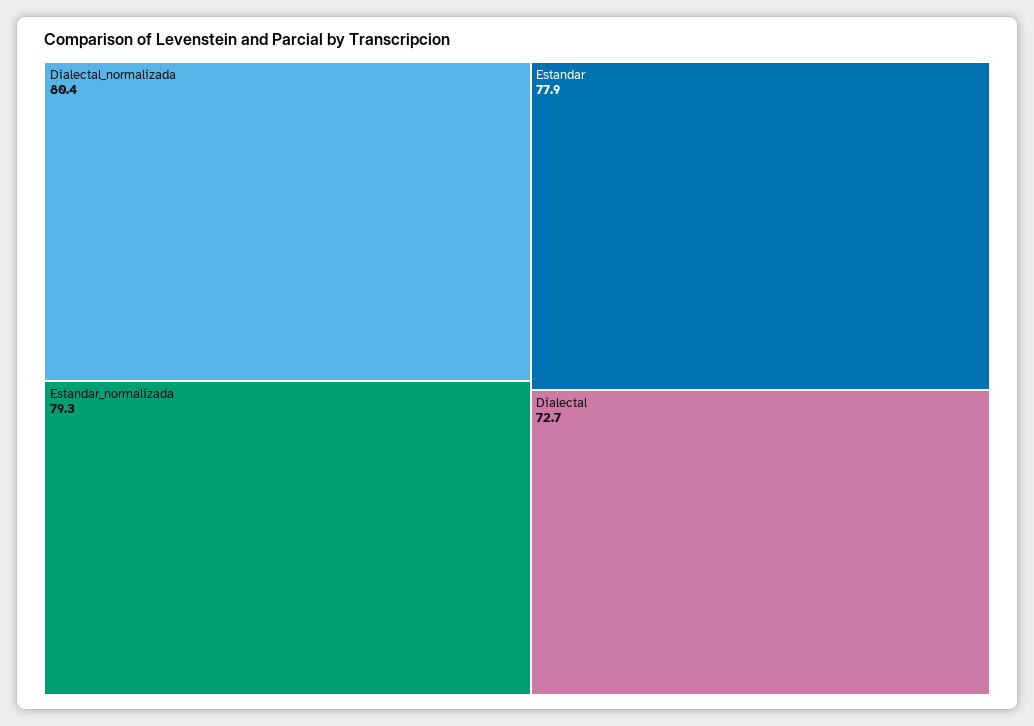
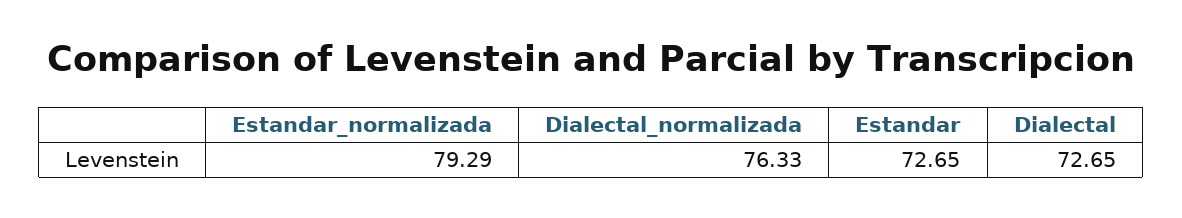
Dialectal_normalizada: 80.4 -> 76.33
Estandar: 77.9 -> 72.65

